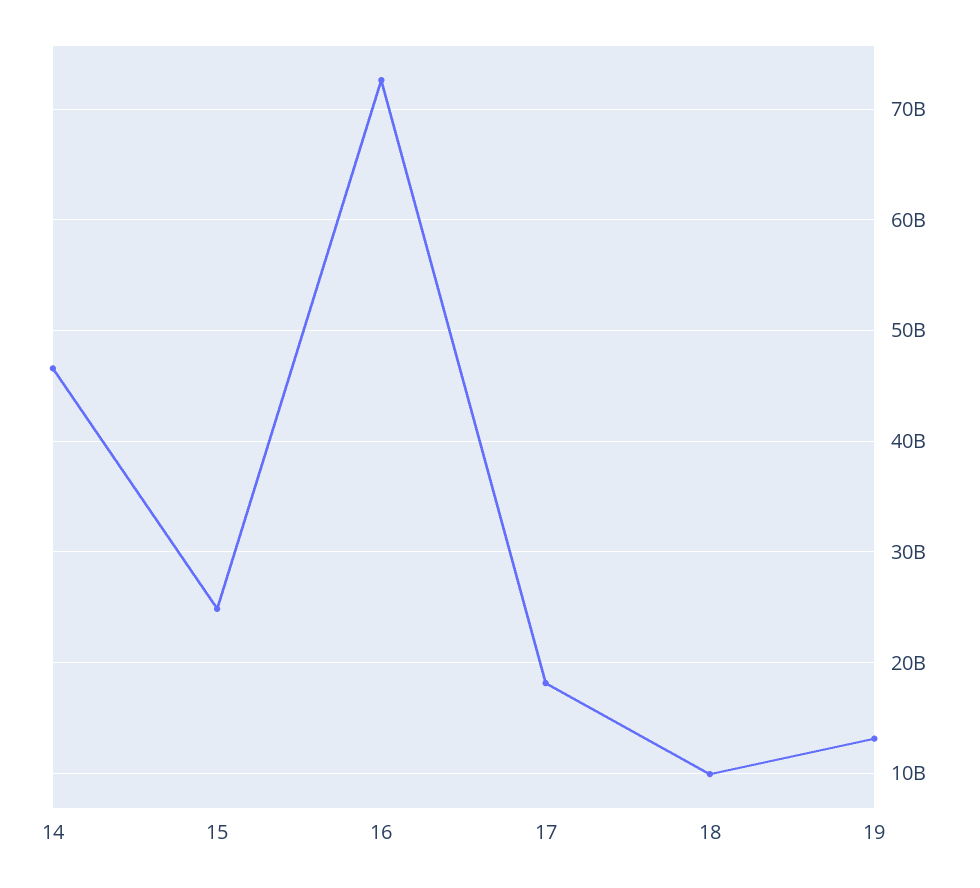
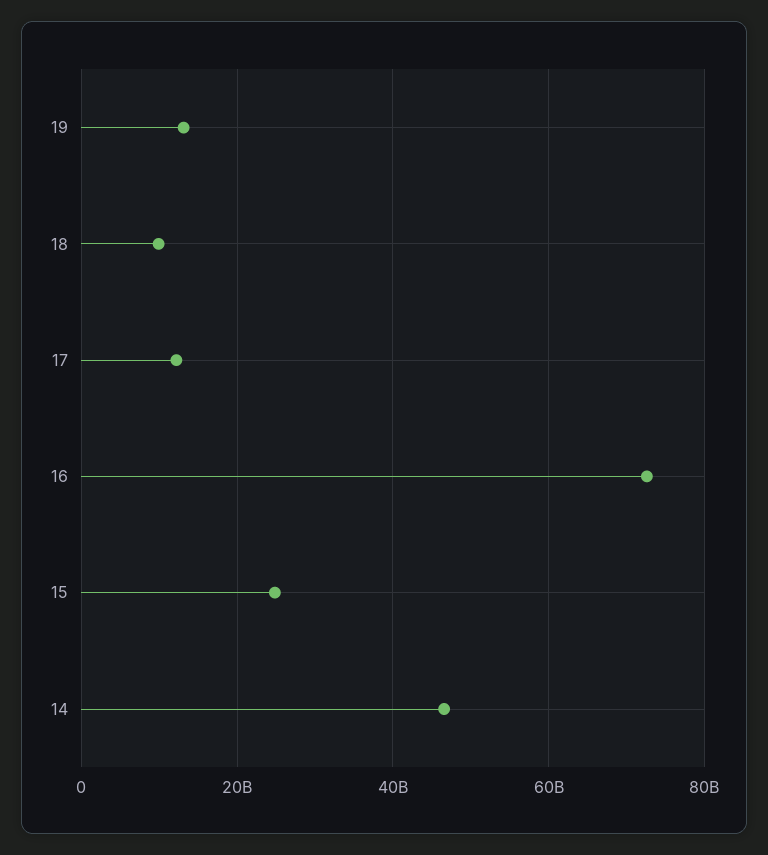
17: 18000000000 -> 12000000000

